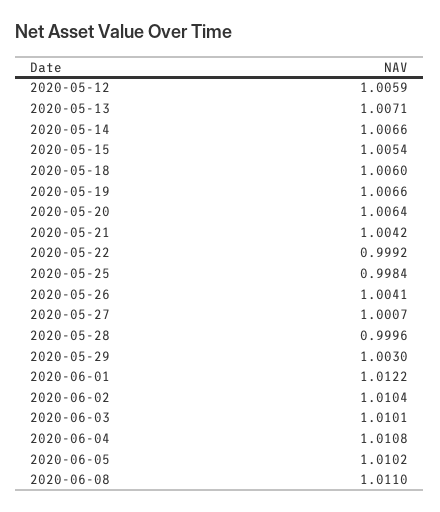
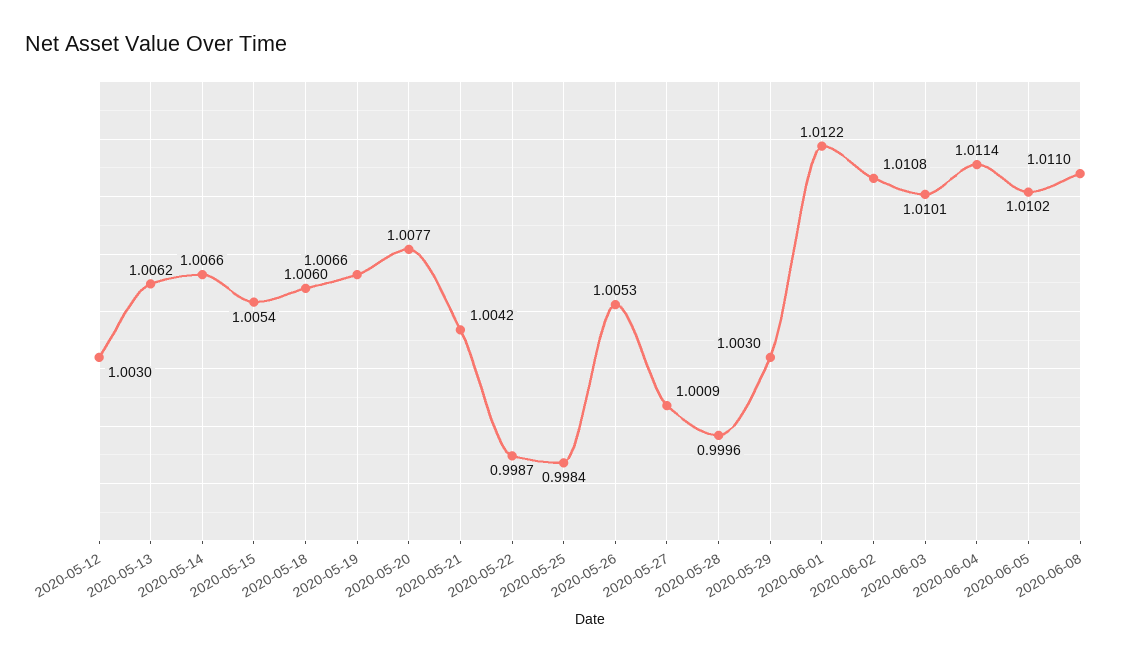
2020-05-12: 1.0059 -> 1.003
2020-05-13: 1.0071 -> 1.0062
2020-05-20: 1.0064 -> 1.0077
2020-05-22: 0.9992 -> 0.9987
2020-05-26: 1.0041 -> 1.0053
2020-05-27: 1.0007 -> 1.0009
2020-06-02: 1.0104 -> 1.0108
2020-06-04: 1.0108 -> 1.0114

